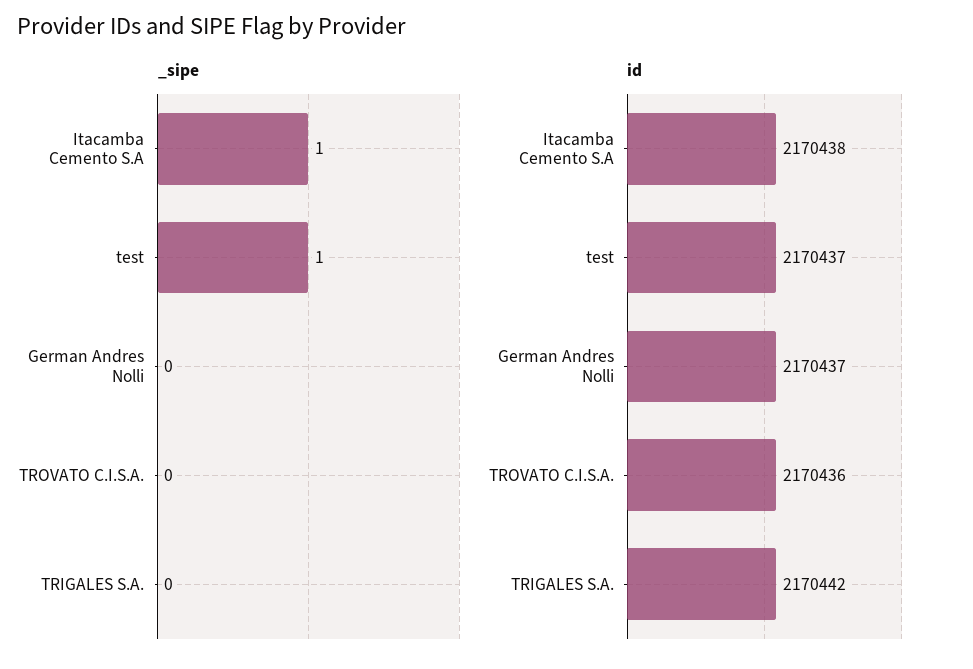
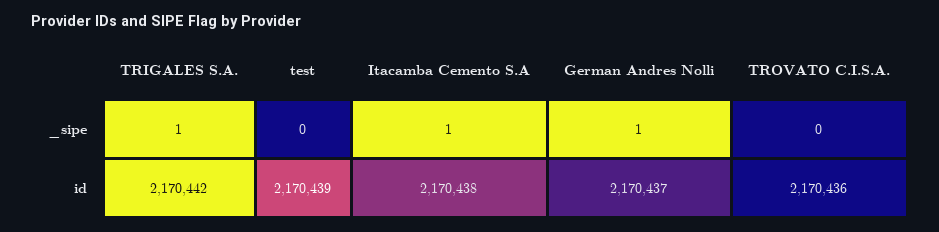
_sipe, test: 1 -> 0
_sipe, German Andres Nolli: 0 -> 1
_sipe, TRIGALES S.A.: 0 -> 1
id, test: 2170437 -> 2170439

